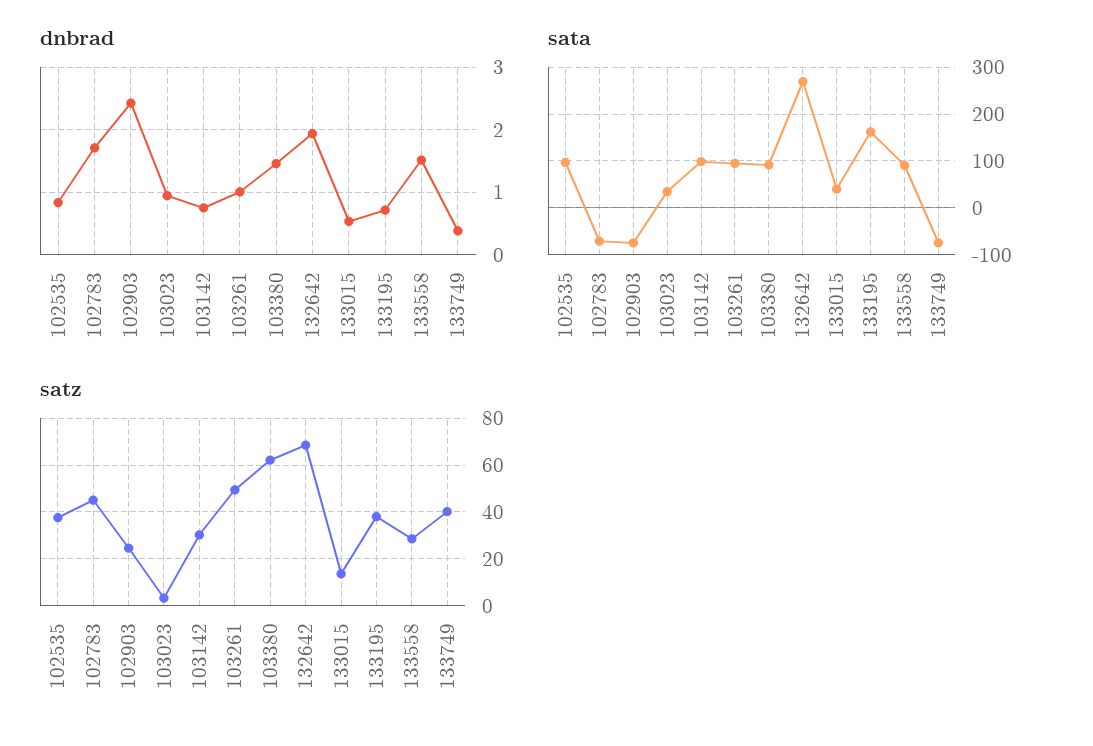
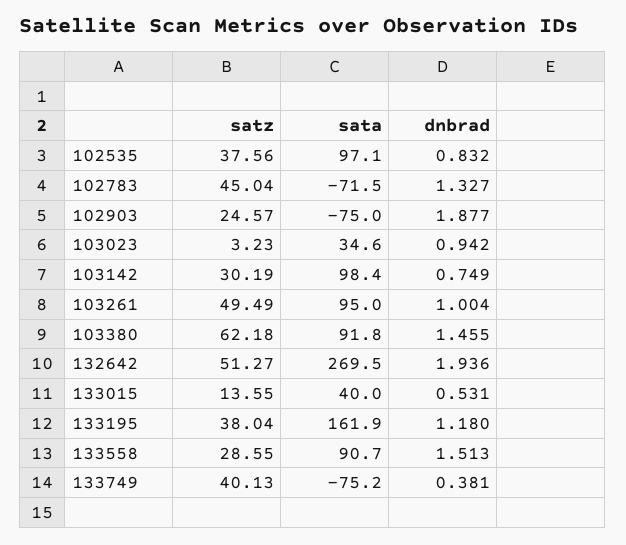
dnbrad, 102783: 1.7 -> 1.327
dnbrad, 102903: 2.4 -> 1.877
dnbrad, 133195: 0.7 -> 1.18
satz, 132642: 70 -> 51.27

